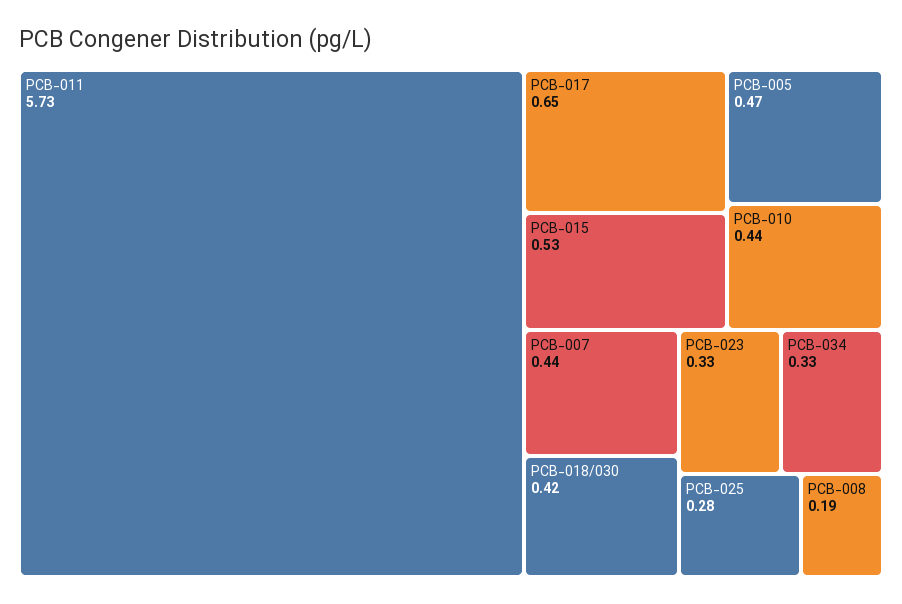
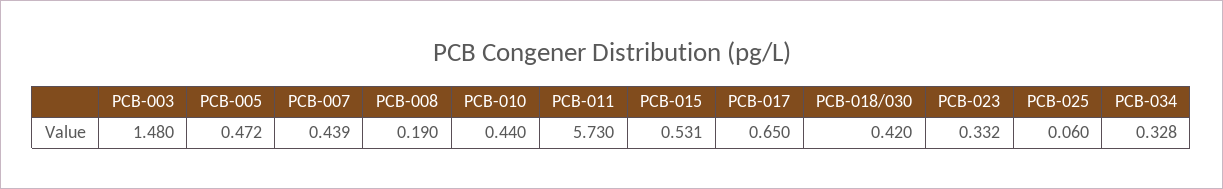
PCB-025: 0.28 -> 0.06
PCB-003: none -> 1.48

